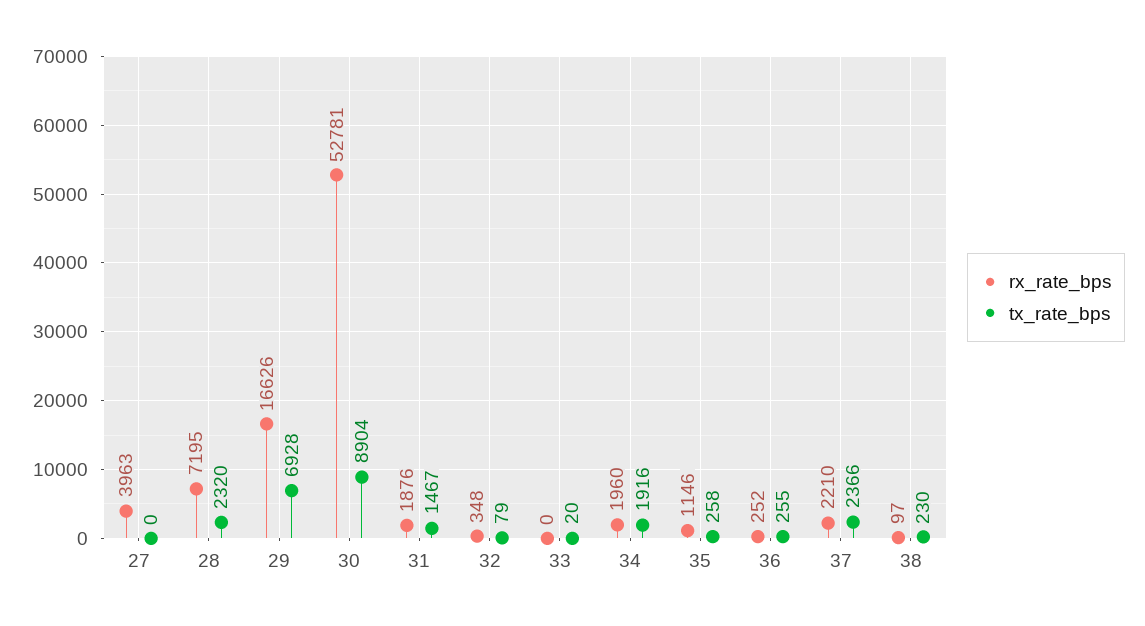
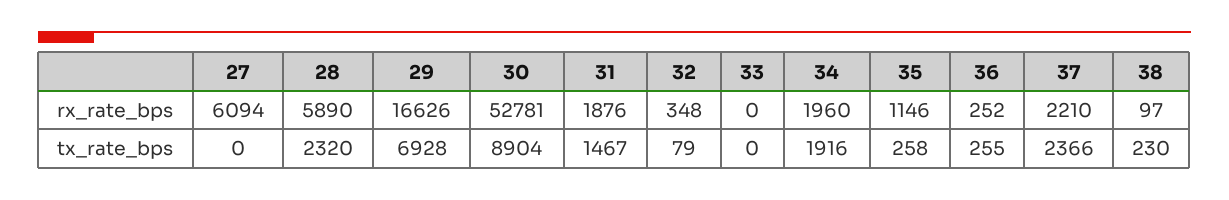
rx_rate_bps, 27: 3963 -> 6094
rx_rate_bps, 28: 7195 -> 5890
tx_rate_bps, 33: 20 -> 0

